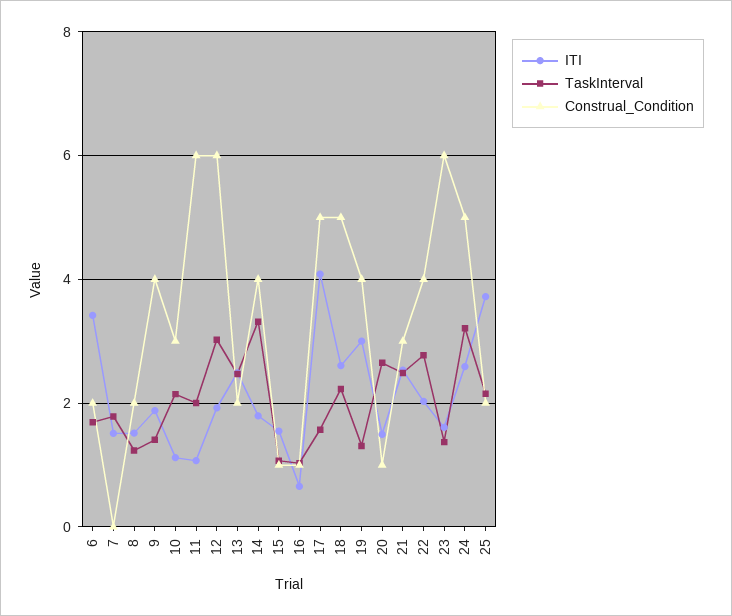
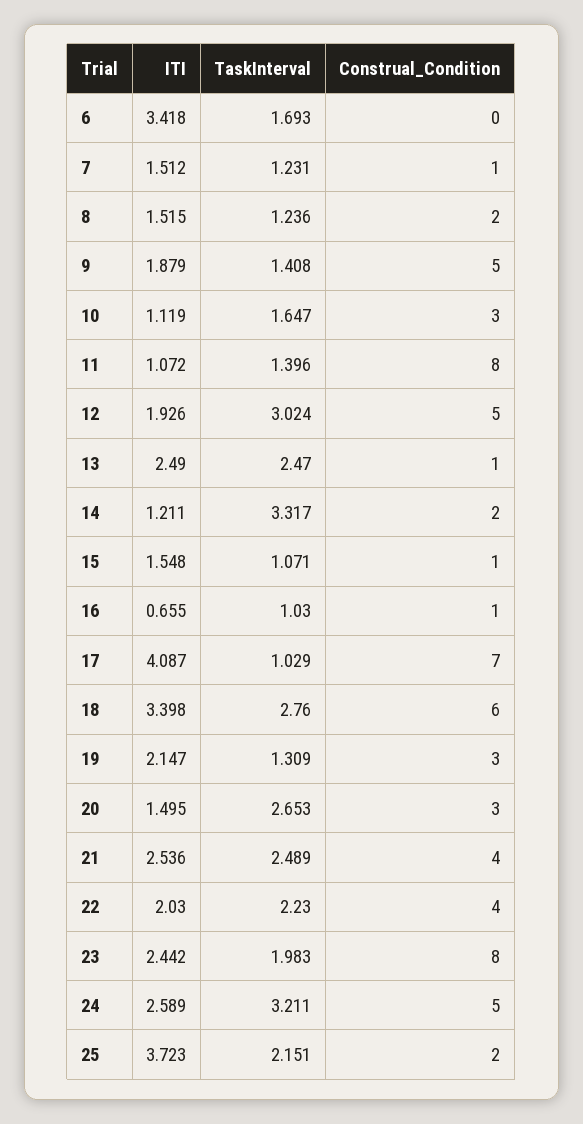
Construal_Condition, 6: 2 -> 0
TaskInterval, 7: 1.8 -> 1.231
Construal_Condition, 7: 0 -> 1
Construal_Condition, 9: 4 -> 5
TaskInterval, 10: 2.2 -> 1.647
TaskInterval, 11: 2 -> 1.396
Construal_Condition, 11: 6 -> 8
Construal_Condition, 12: 6 -> 5
Construal_Condition, 13: 2 -> 1
ITI, 14: 1.8 -> 1.211
Construal_Condition, 14: 4 -> 2
TaskInterval, 17: 1.6 -> 1.029
Construal_Condition, 17: 5 -> 7
ITI, 18: 2.6 -> 3.398
TaskInterval, 18: 2.2 -> 2.76
Construal_Condition, 18: 5 -> 6
ITI, 19: 3 -> 2.147
Construal_Condition, 19: 4 -> 3
Construal_Condition, 20: 1 -> 3
Construal_Condition, 21: 3 -> 4
TaskInterval, 22: 2.8 -> 2.23
ITI, 23: 1.6 -> 2.442
TaskInterval, 23: 1.4 -> 1.983
Construal_Condition, 23: 6 -> 8

